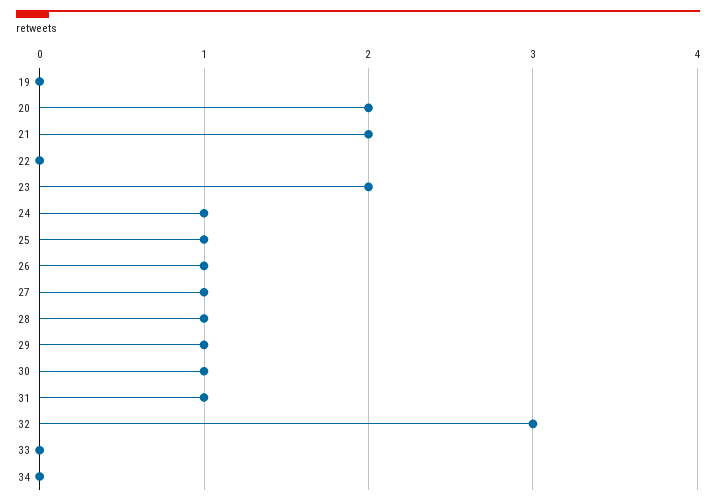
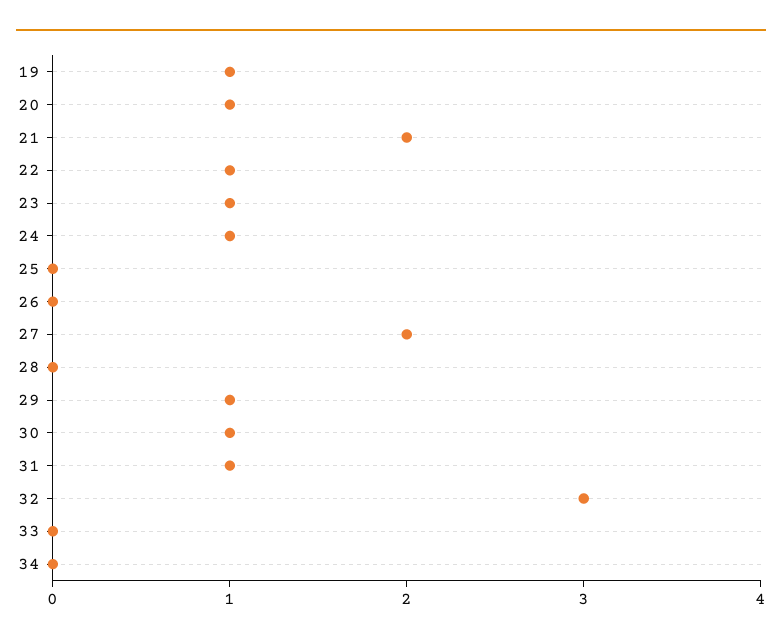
19: 0 -> 1
20: 2 -> 1
22: 0 -> 1
23: 2 -> 1
25: 1 -> 0
26: 1 -> 0
27: 1 -> 2
28: 1 -> 0

